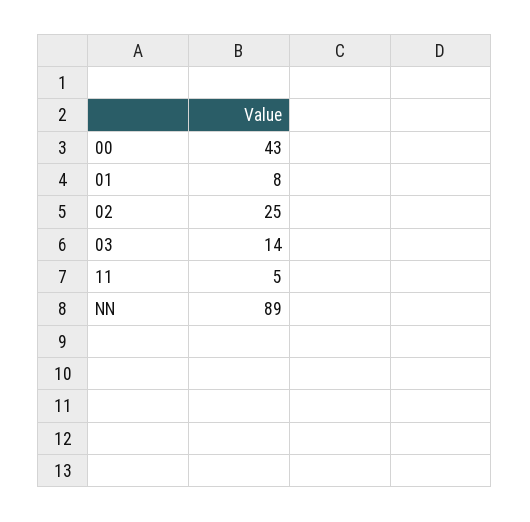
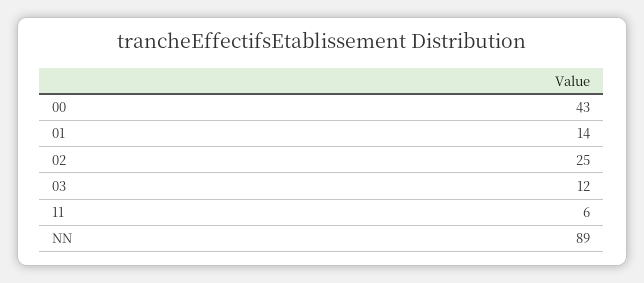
01: 8 -> 14
03: 14 -> 12
11: 5 -> 6

